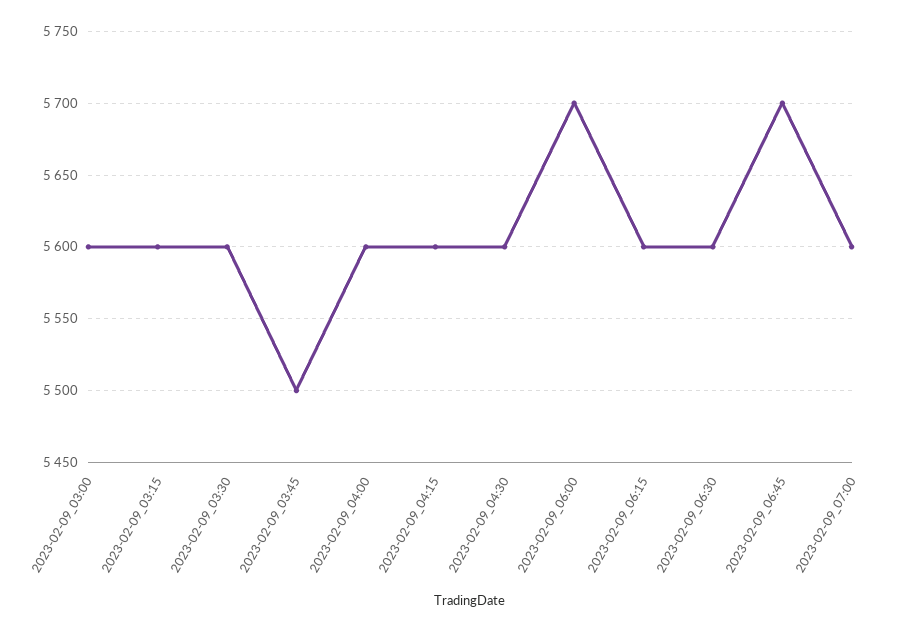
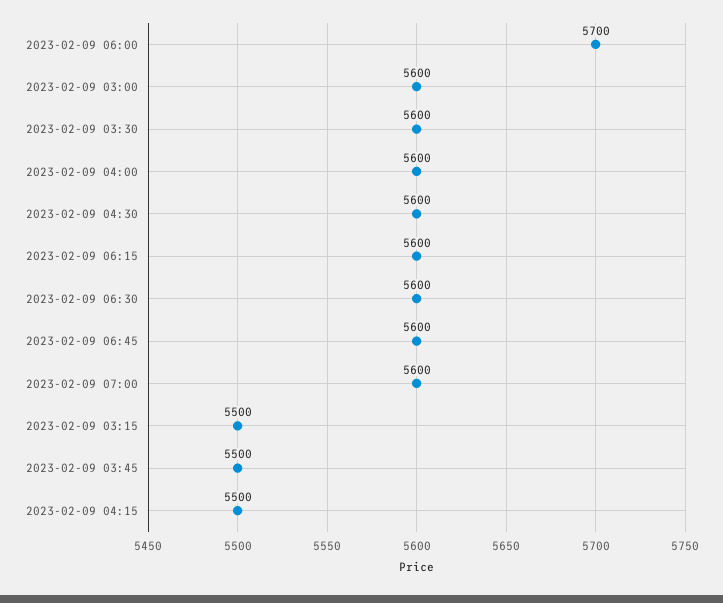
2023-02-09_03:15: 5600 -> 5500
2023-02-09_04:15: 5600 -> 5500
2023-02-09_06:45: 5700 -> 5600

